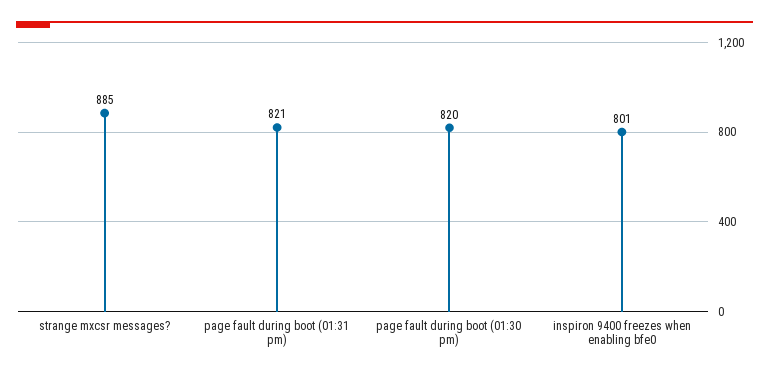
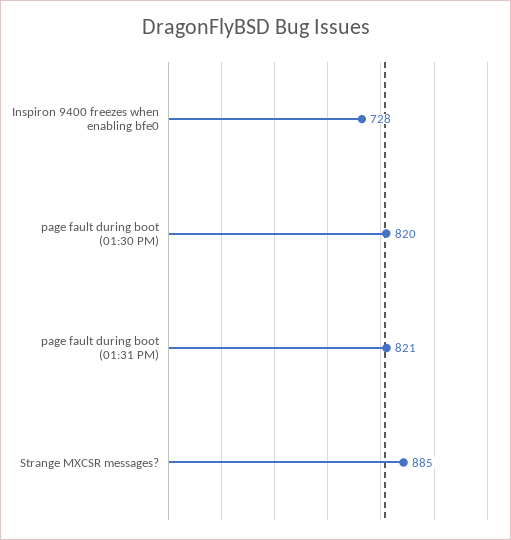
inspiron 9400 freezes when enabling bfe0: 801 -> 728

